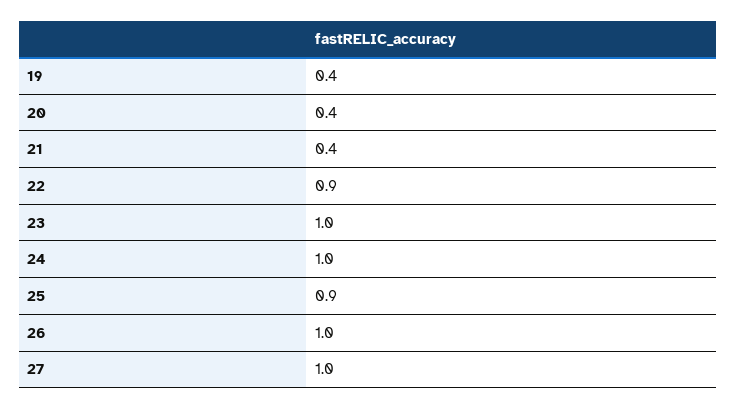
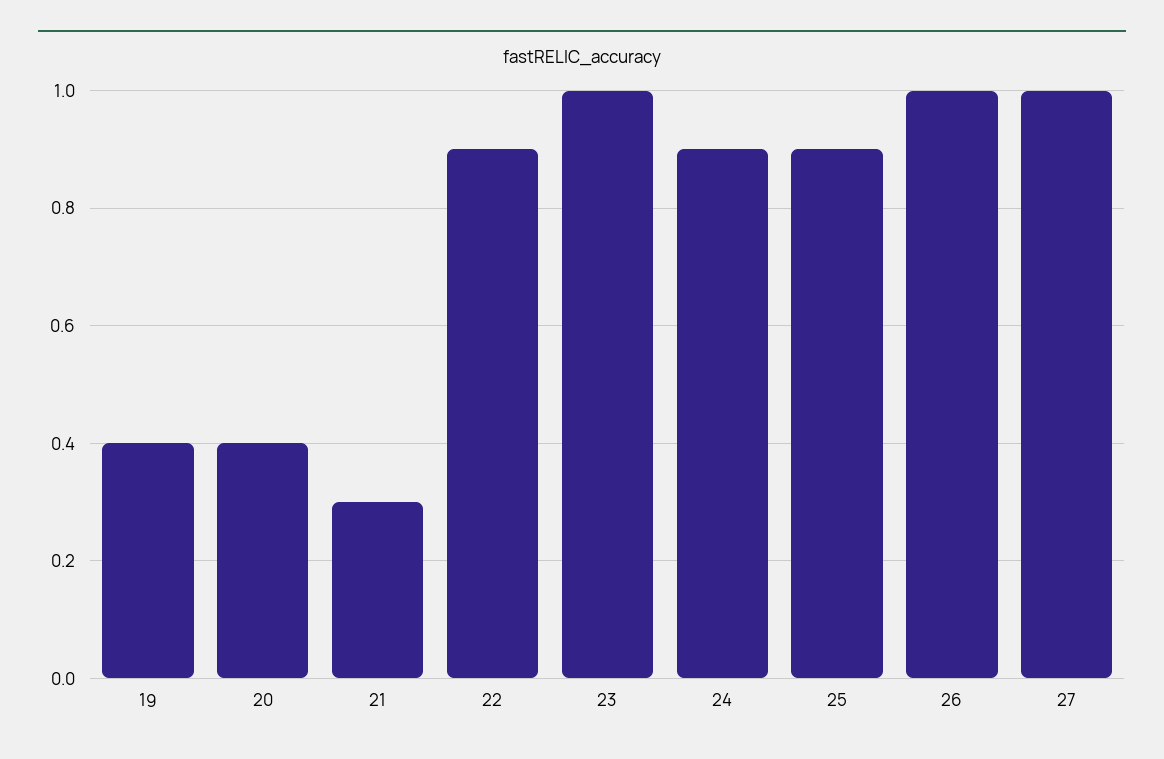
21: 0.4 -> 0.3
24: 1 -> 0.9

